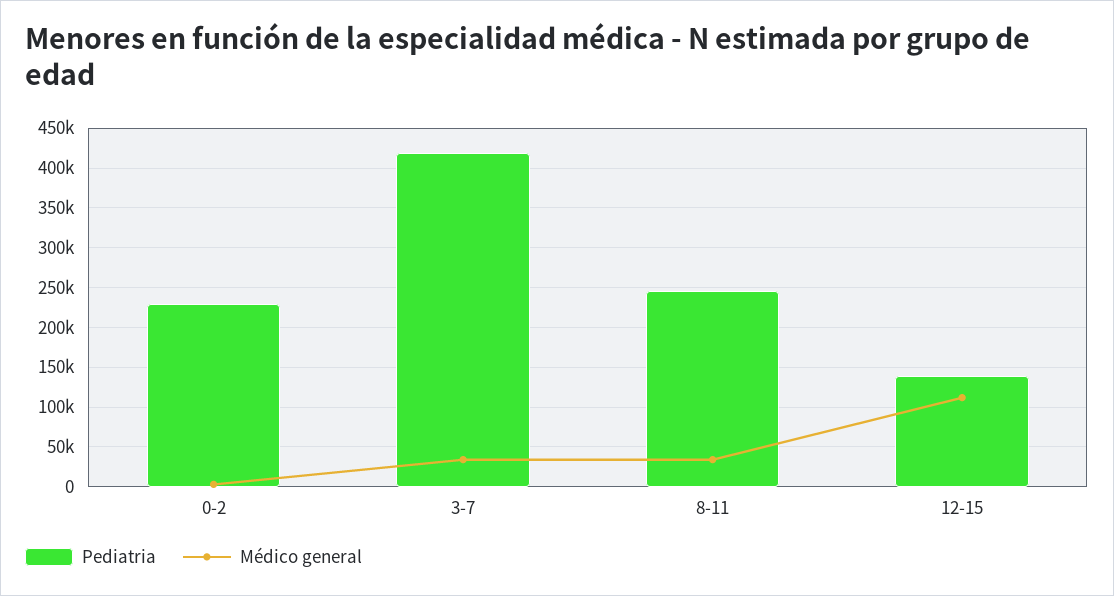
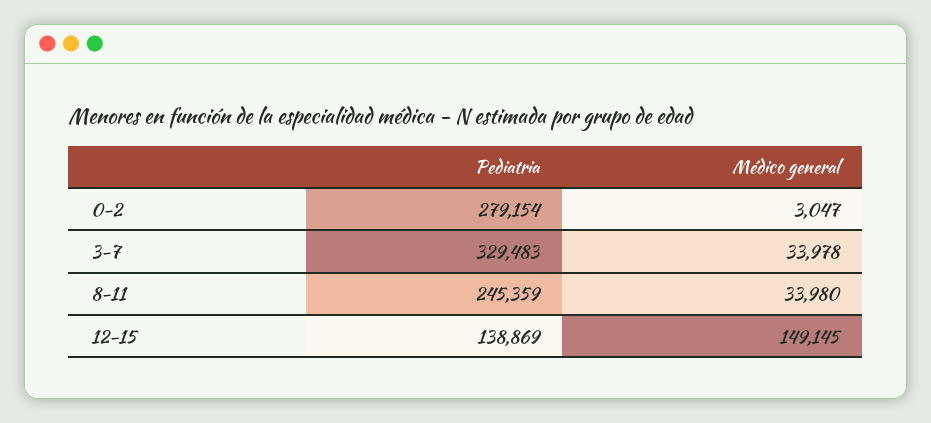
Pediatria, 0-2: 230000 -> 279154
Pediatria, 3-7: 420000 -> 329483
Médico general, 12-15: 110000 -> 149145

